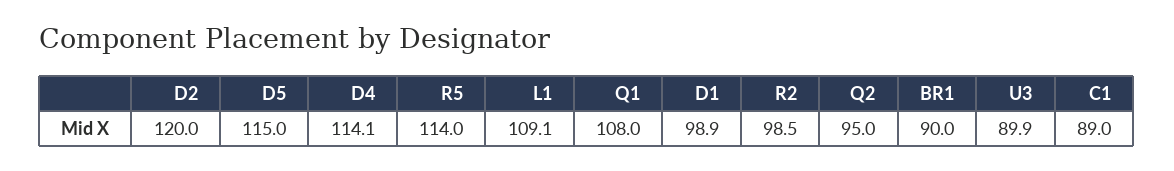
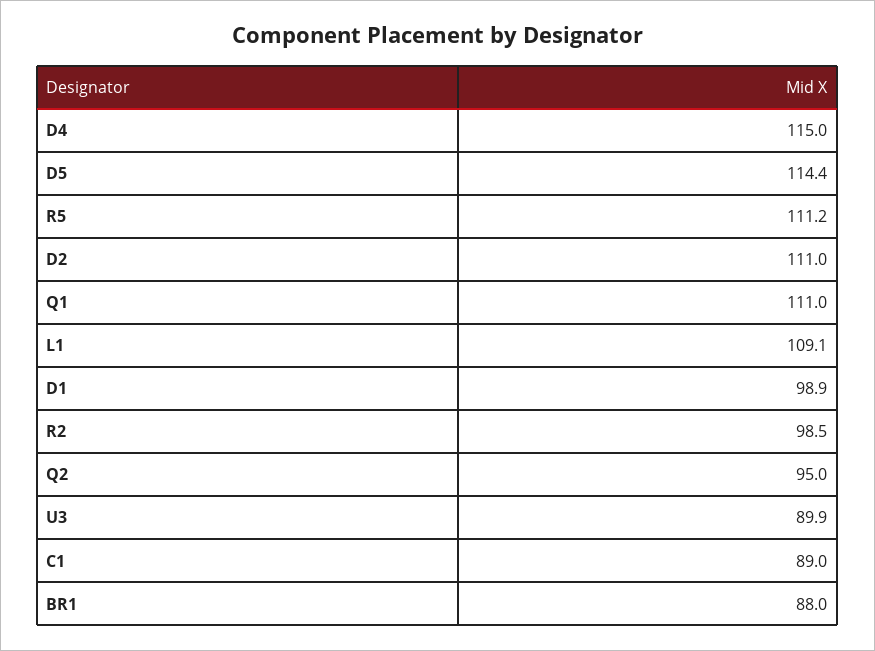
D2: 120 -> 111
D5: 115 -> 114.4
D4: 114.1 -> 115
R5: 114 -> 111.2
Q1: 108 -> 111
BR1: 90 -> 88

